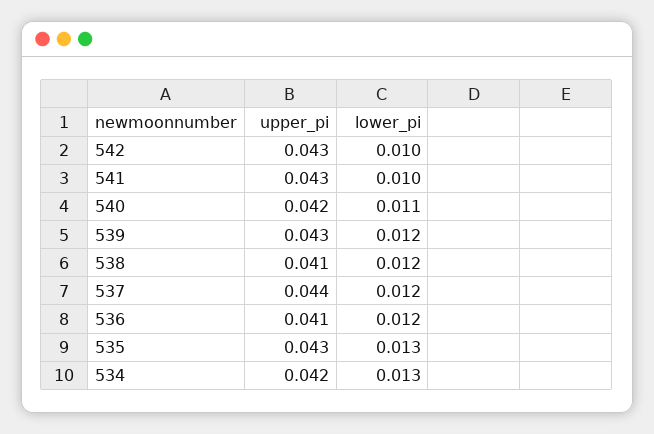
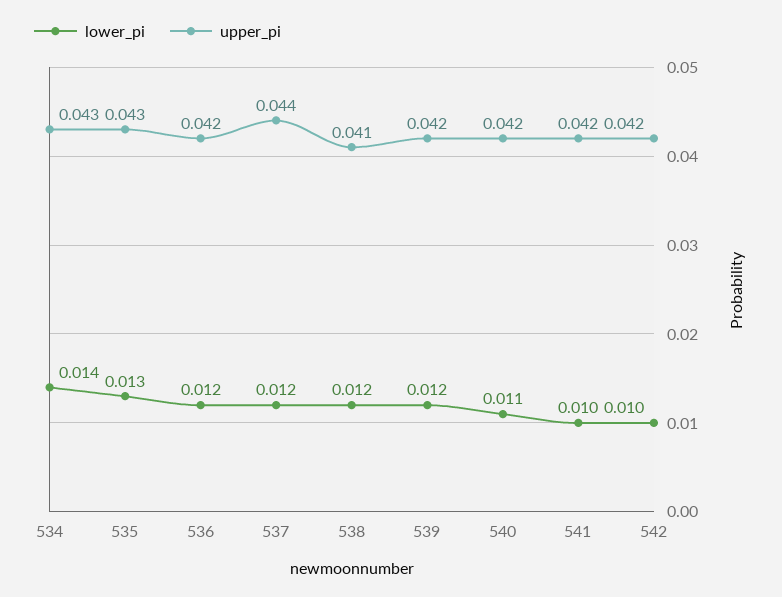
upper_pi, 542: 0.043 -> 0.042
upper_pi, 541: 0.043 -> 0.042
upper_pi, 539: 0.043 -> 0.042
upper_pi, 536: 0.041 -> 0.042
upper_pi, 534: 0.042 -> 0.043
lower_pi, 534: 0.013 -> 0.014

